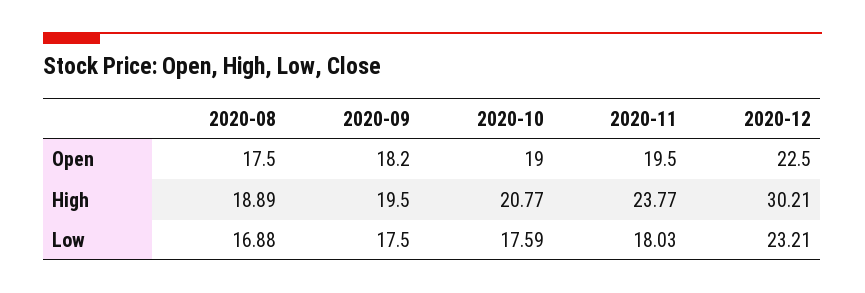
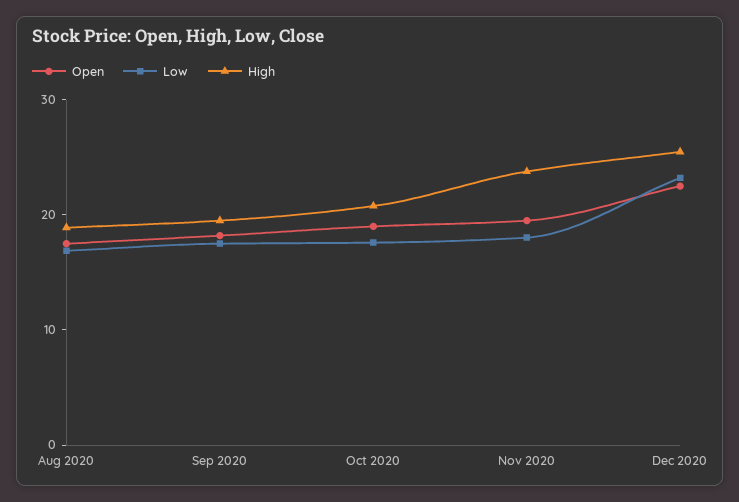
High, 2020-12: 30.21 -> 26

